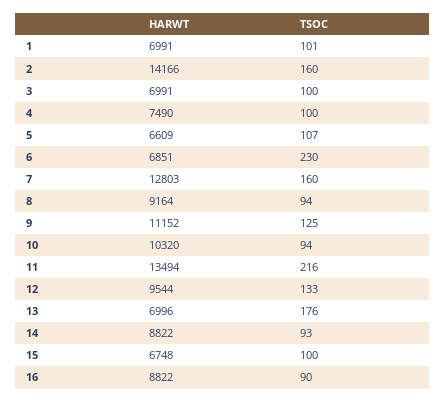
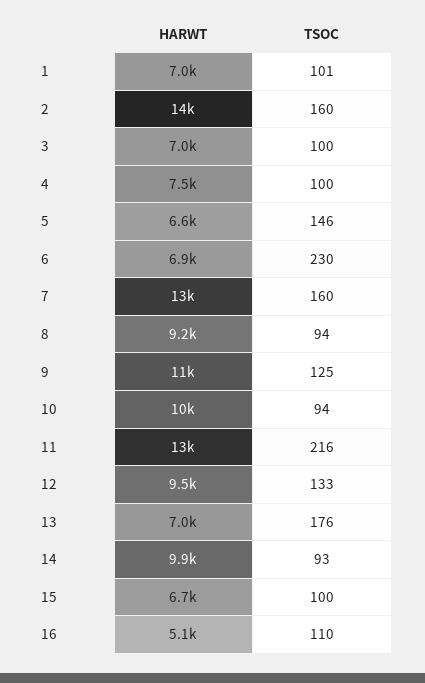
TSOC, 5: 107 -> 146
HARWT, 14: 8822 -> 9900
HARWT, 16: 8822 -> 5100
TSOC, 16: 90 -> 110

